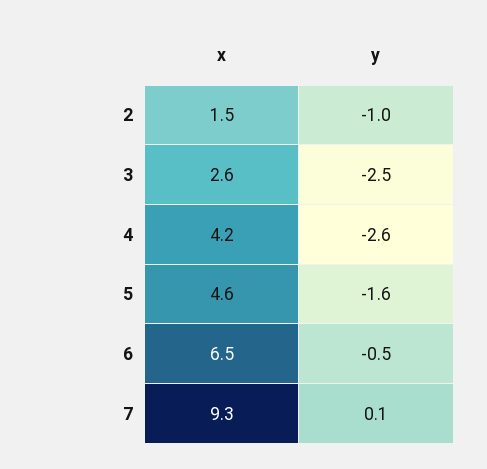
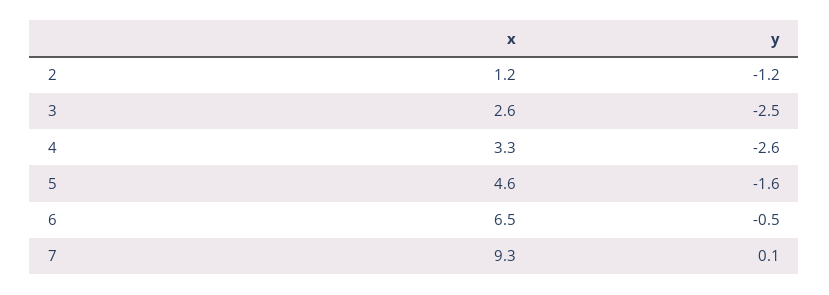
x, 2: 1.5 -> 1.2
y, 2: -1 -> -1.2
x, 4: 4.2 -> 3.3

